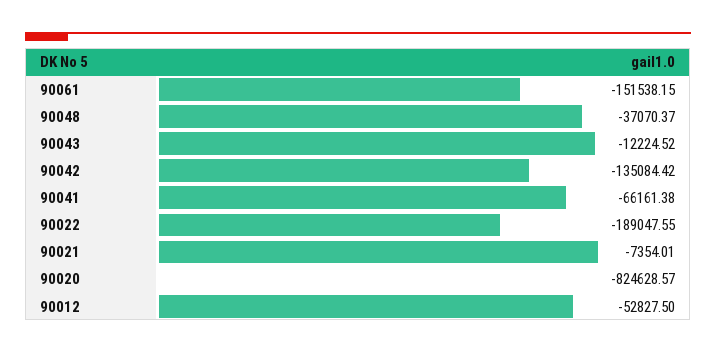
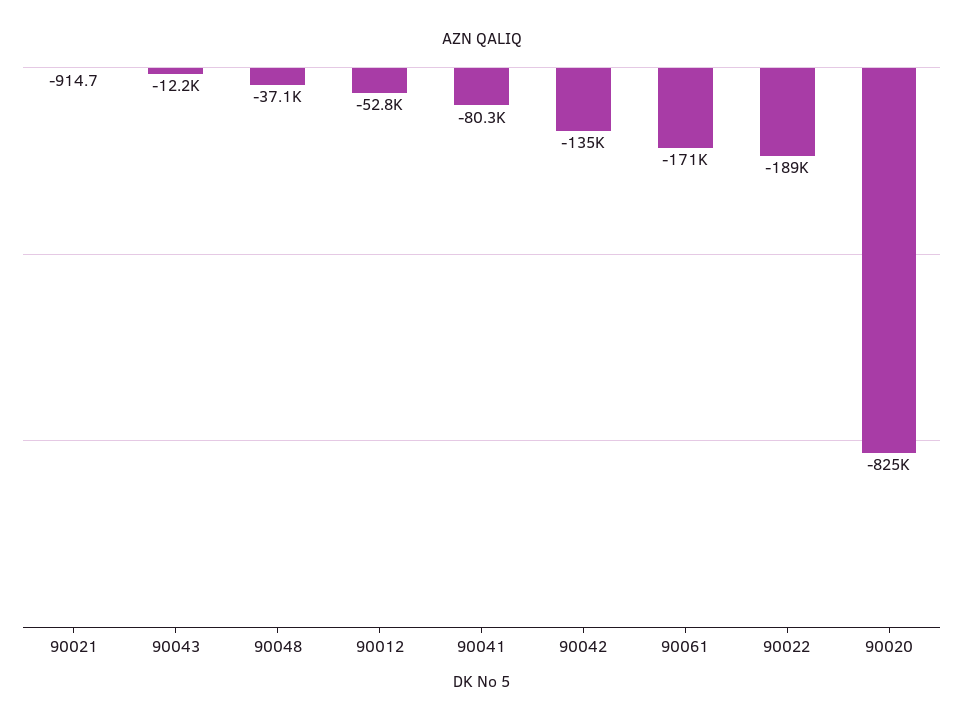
90061: -151538.15 -> -171000
90041: -66161.38 -> -80300
90021: -7354.01 -> -914.7

